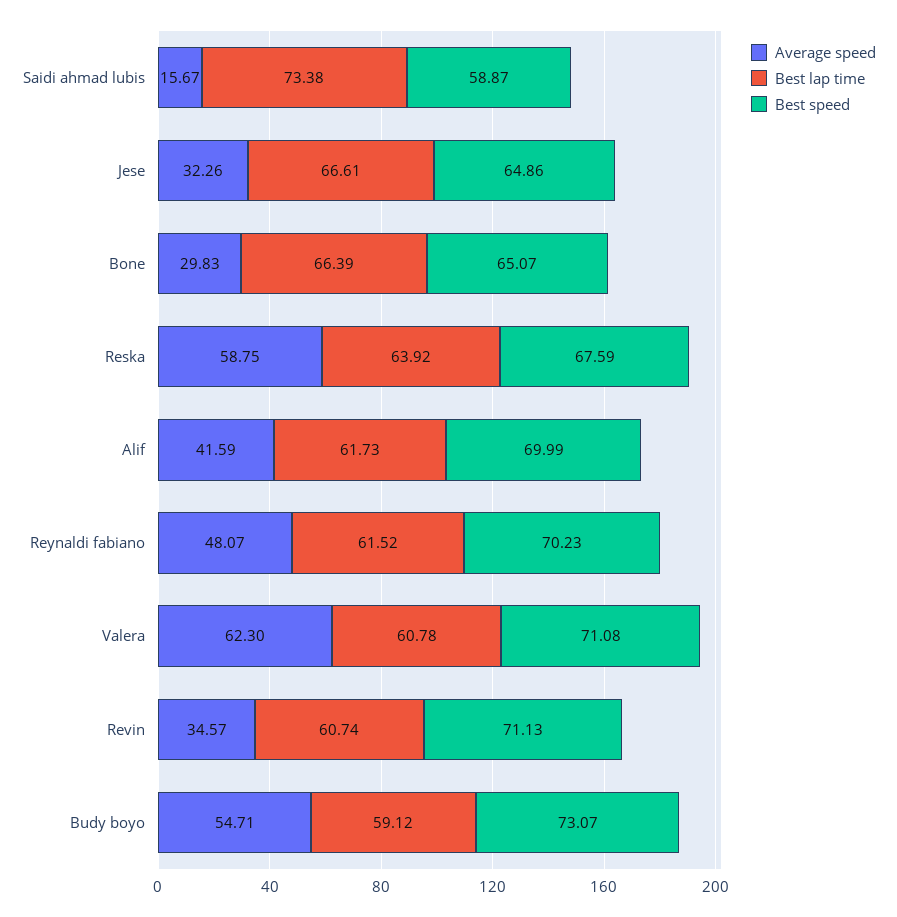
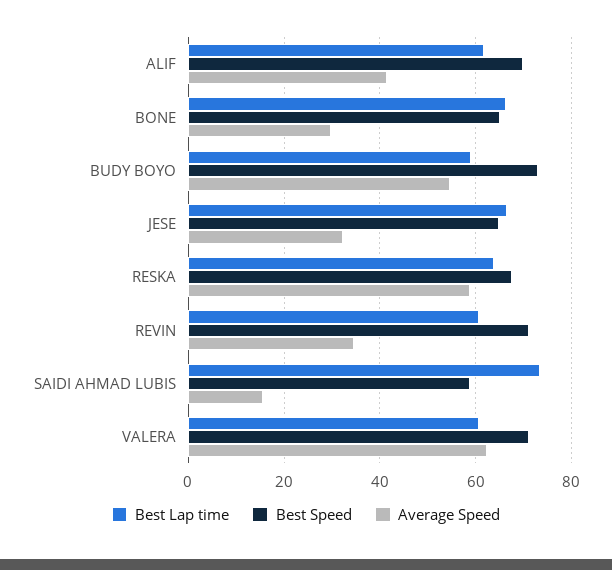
Average speed, Reynaldi fabiano: 48.07 -> none
Best lap time, Reynaldi fabiano: 61.52 -> none
Best speed, Reynaldi fabiano: 70.23 -> none

